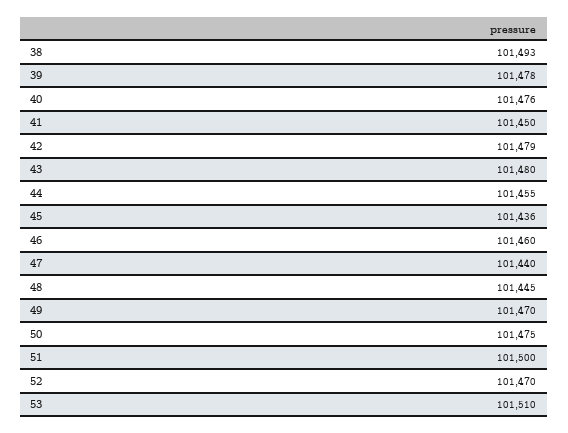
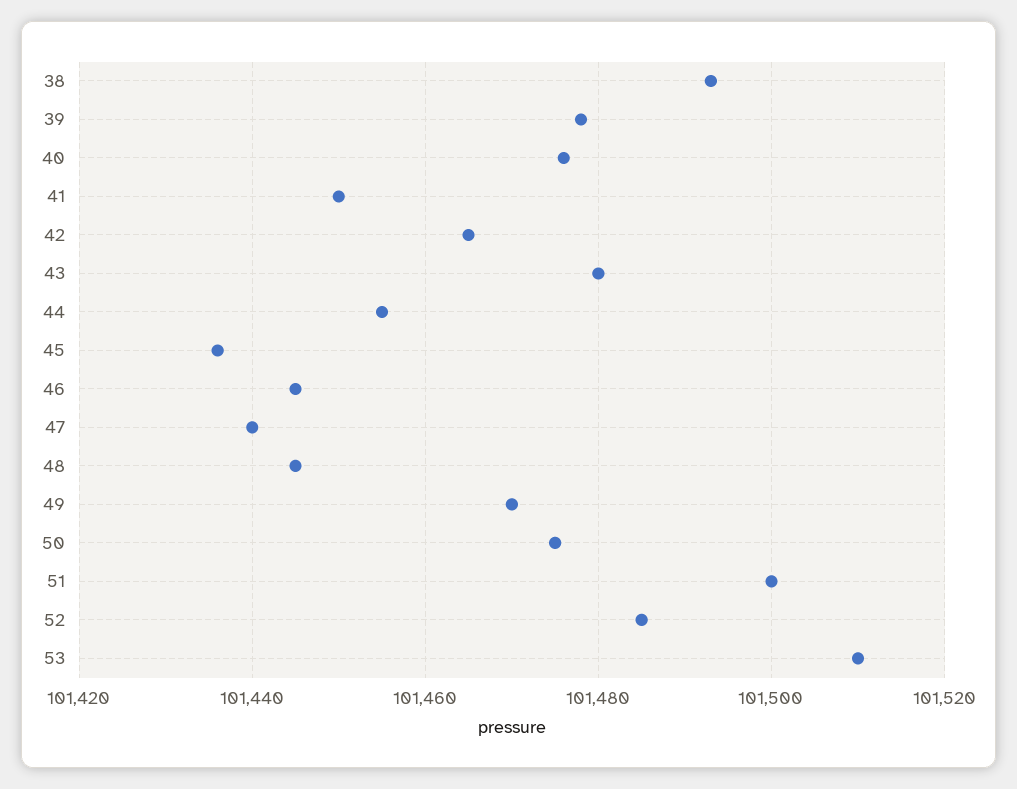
42: 101479 -> 101465
46: 101460 -> 101445
52: 101470 -> 101485

